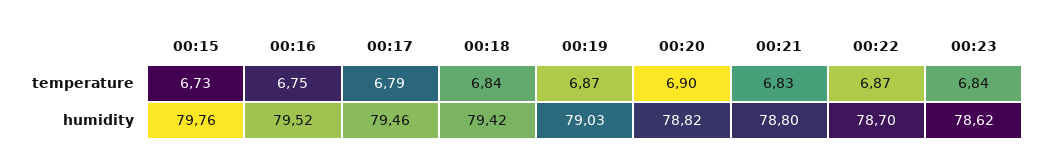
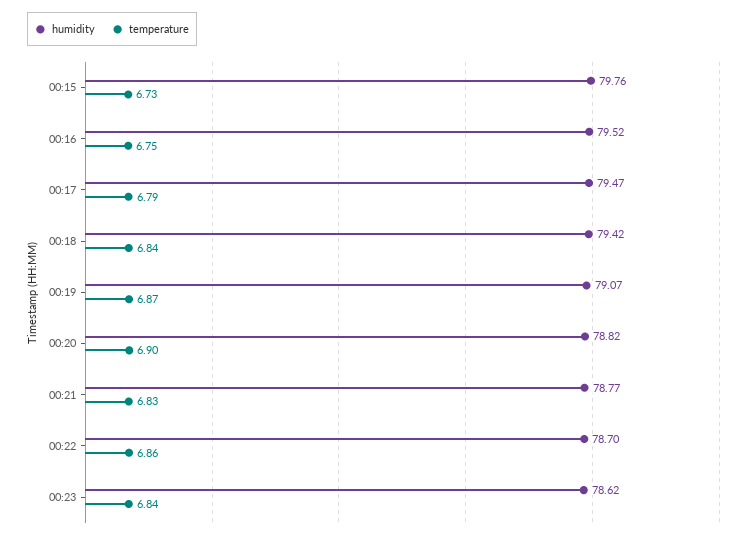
temperature, 00:22: 6.87 -> 6.86
humidity, 00:17: 79.46 -> 79.47
humidity, 00:19: 79.03 -> 79.07
humidity, 00:21: 78.8 -> 78.77

